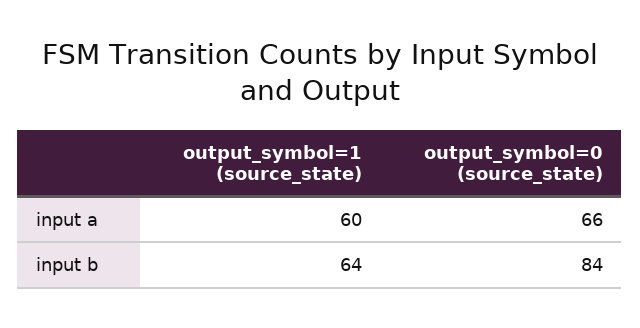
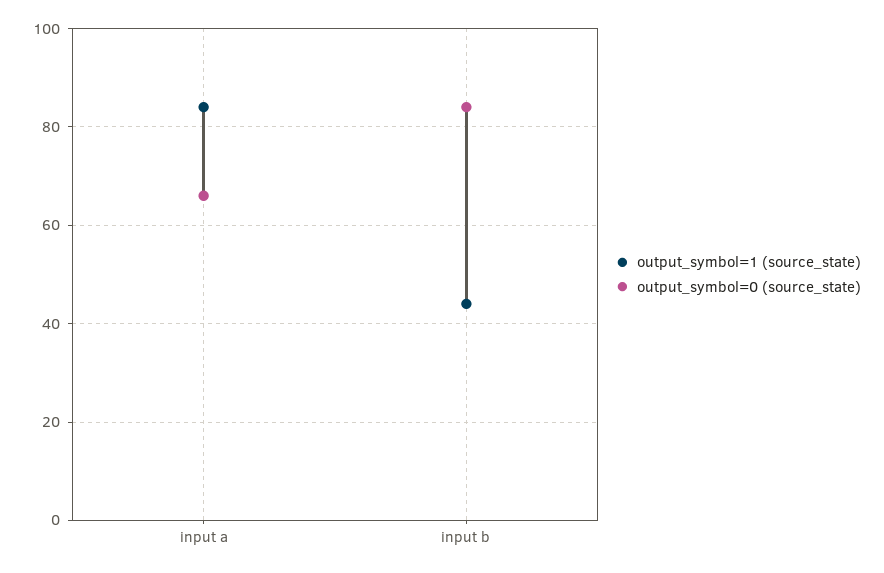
output_symbol=1 (source_state), input a: 60 -> 85
output_symbol=1 (source_state), input b: 64 -> 45

